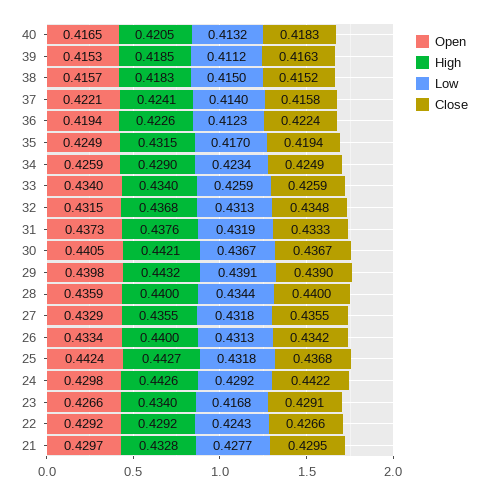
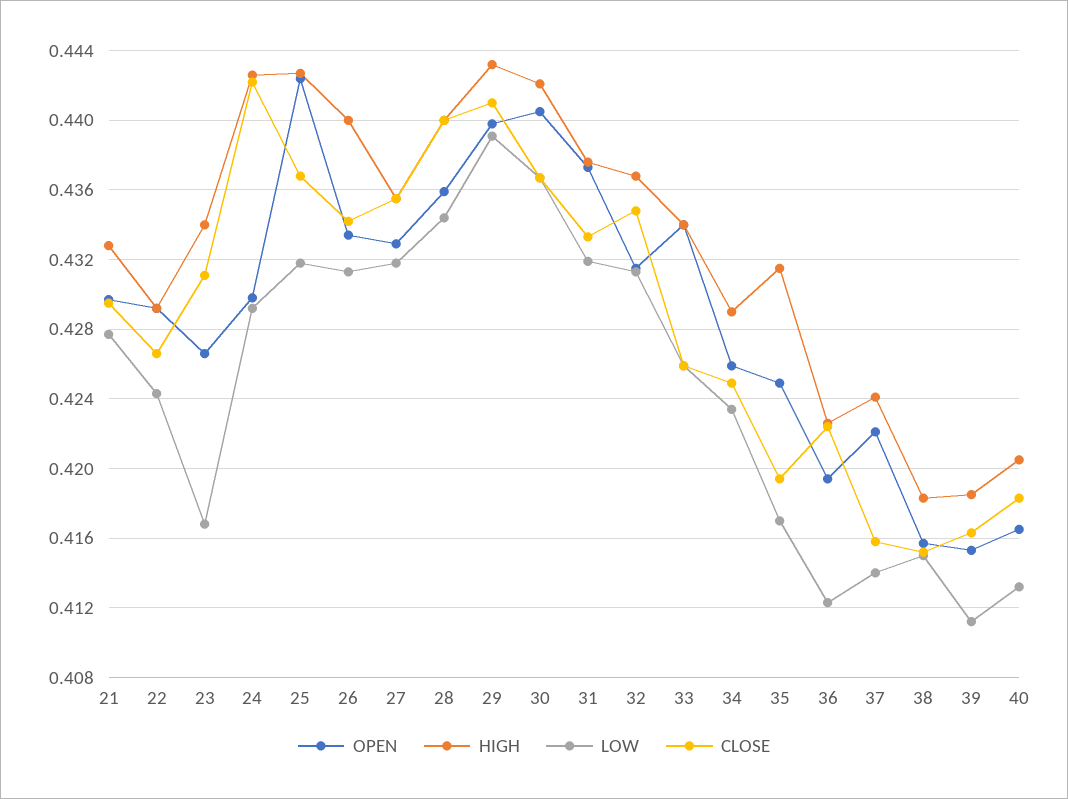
Close, 29: 0.439 -> 0.441
Close, 23: 0.4291 -> 0.431

